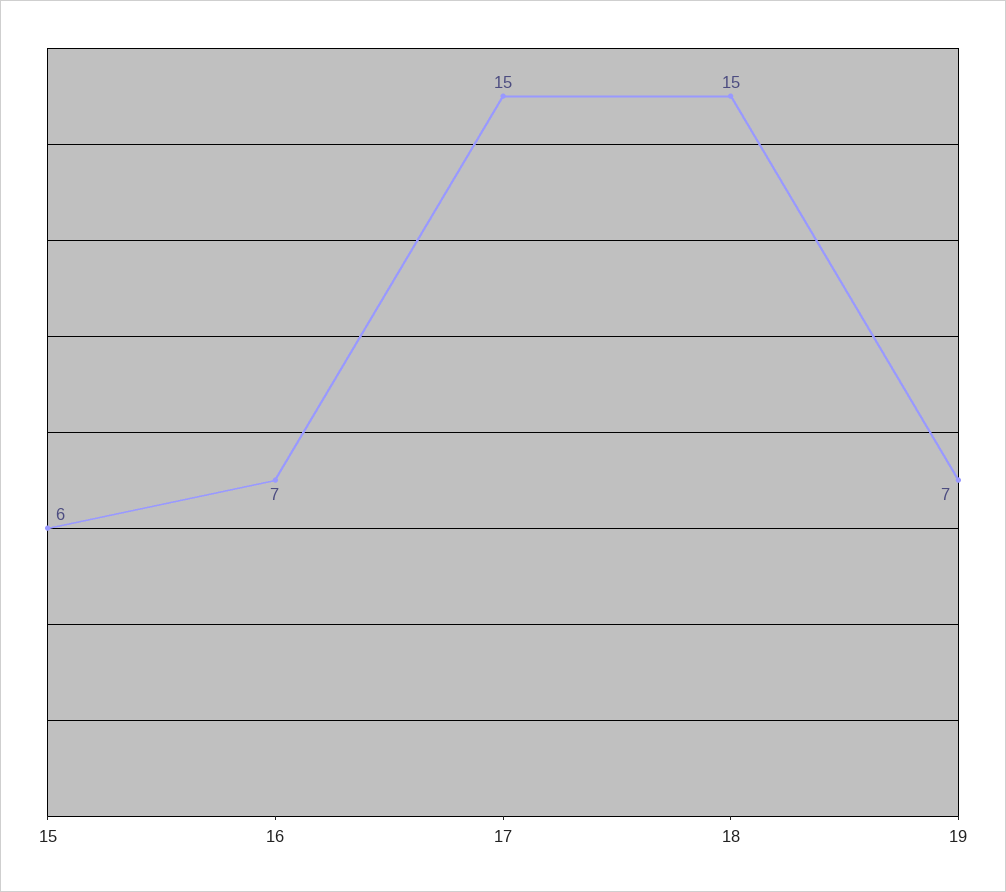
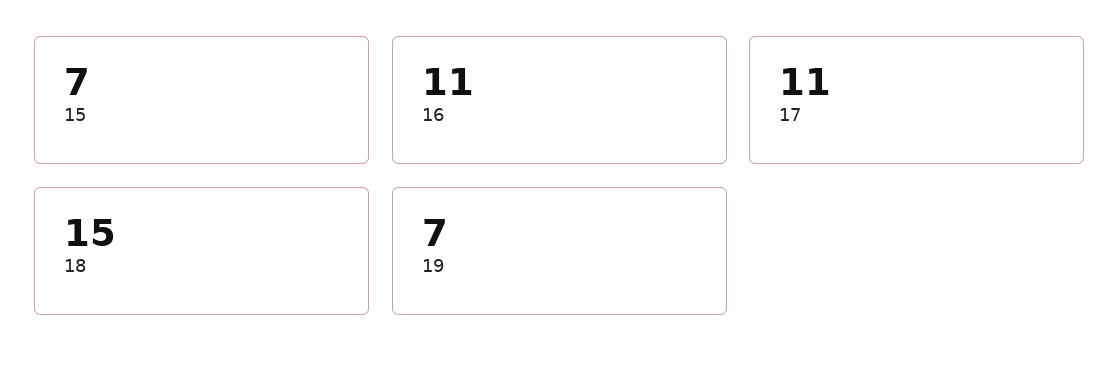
15: 6 -> 7
16: 7 -> 11
17: 15 -> 11

